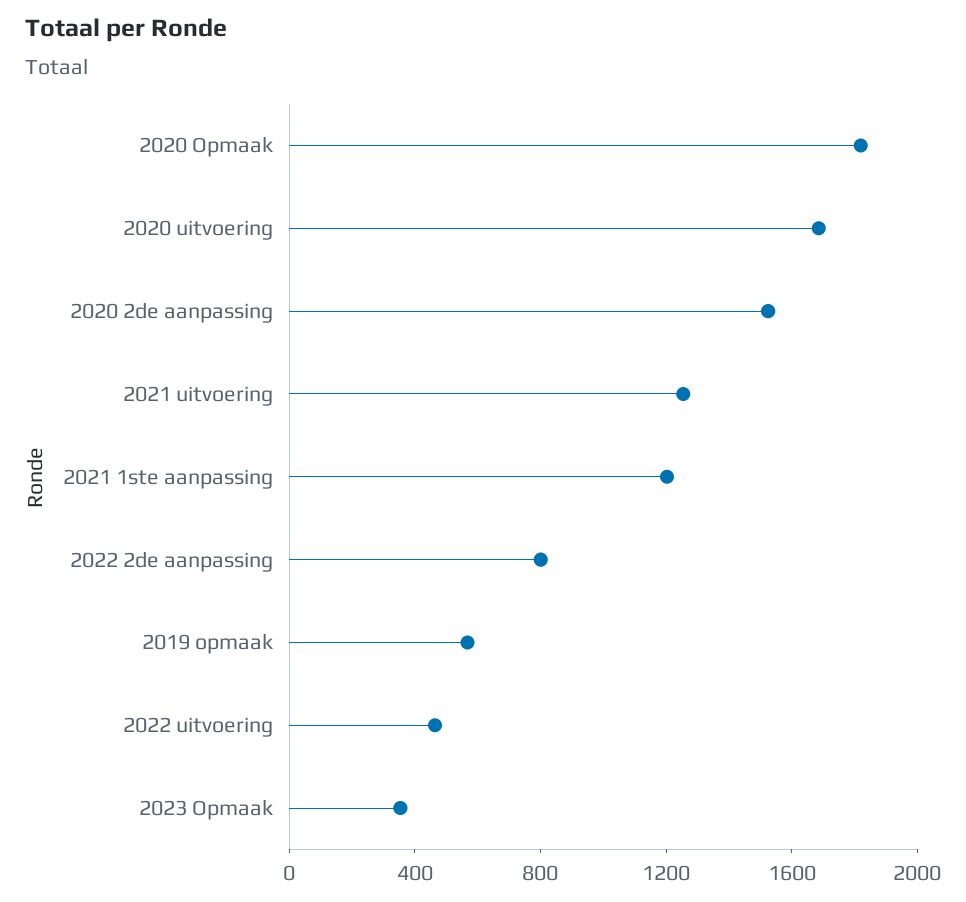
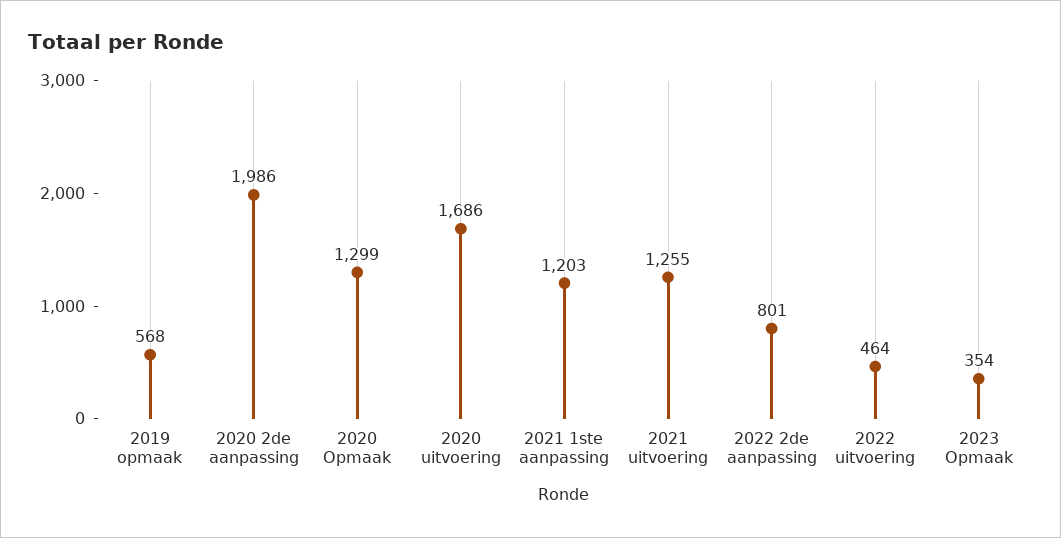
2020 Opmaak: 1800 -> 1299
2020 2de aanpassing: 1500 -> 1986

